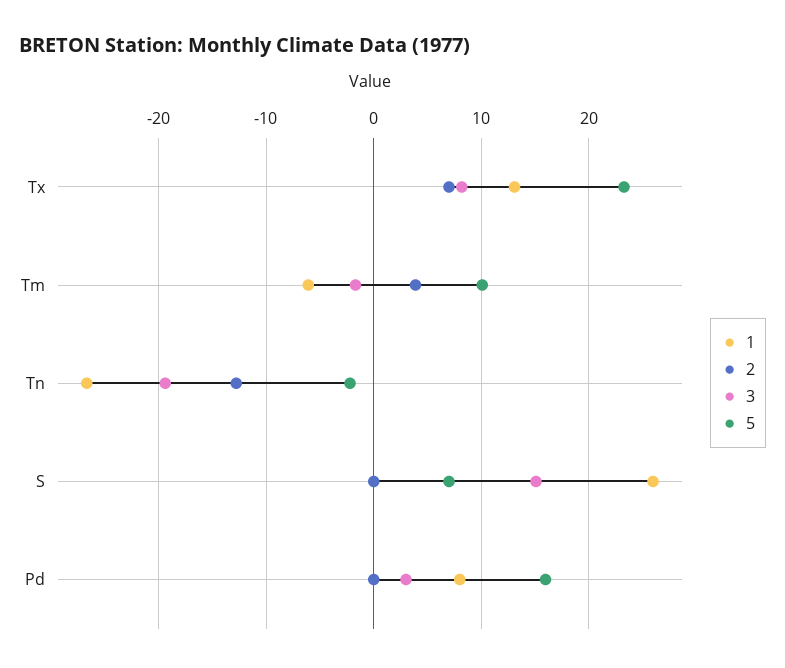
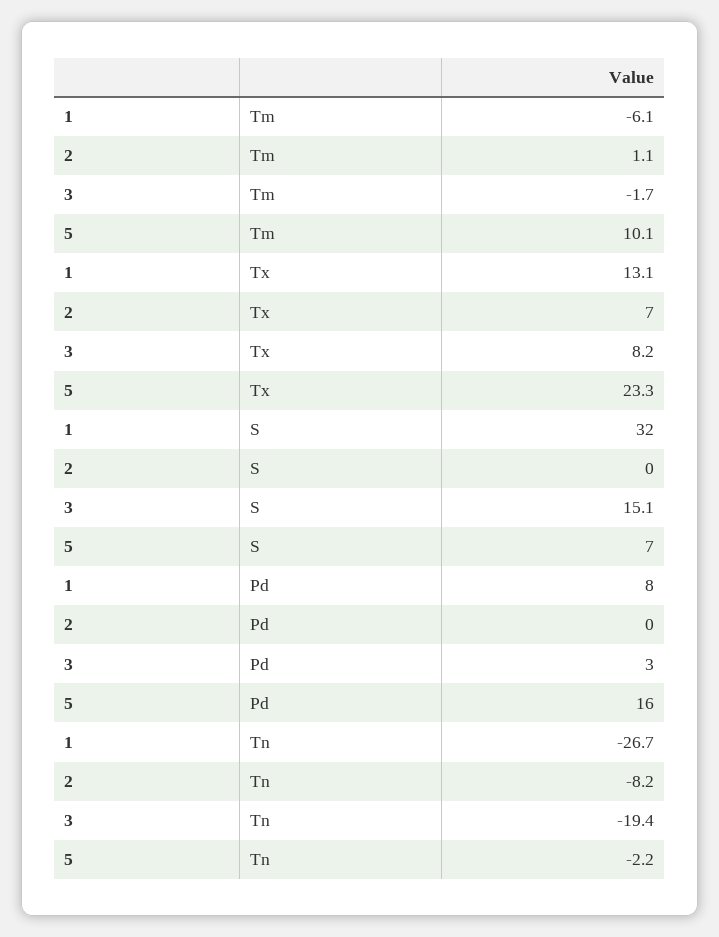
2, Tm: 4 -> 1.1
2, Tn: -13 -> -8.2
1, S: 26 -> 32

